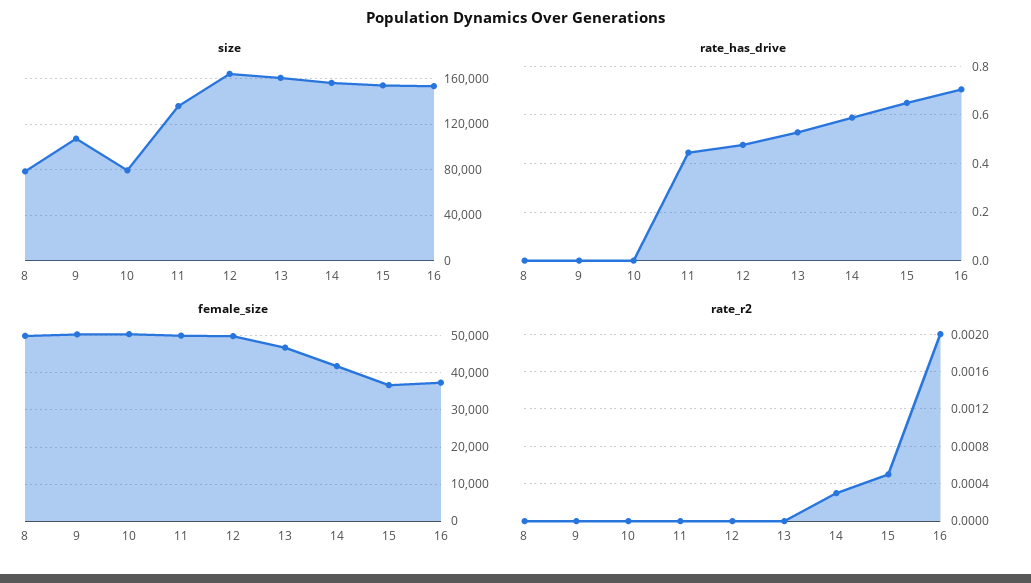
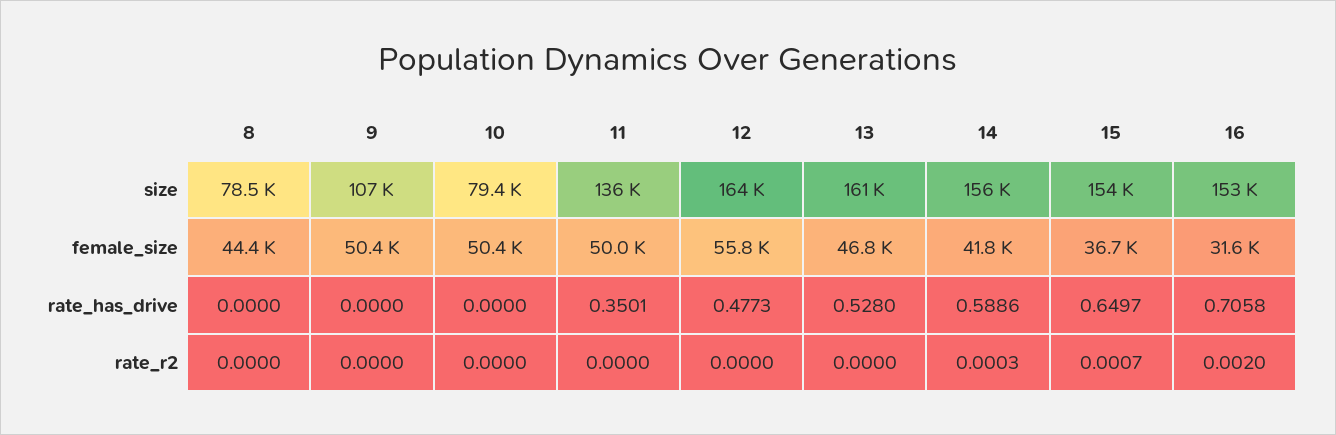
rate_has_drive, 11: 0.45 -> 0.3501
female_size, 8: 50000 -> 44400
female_size, 12: 50000 -> 55800
female_size, 16: 38000 -> 31600
rate_r2, 15: 0.0005 -> 0.0007

